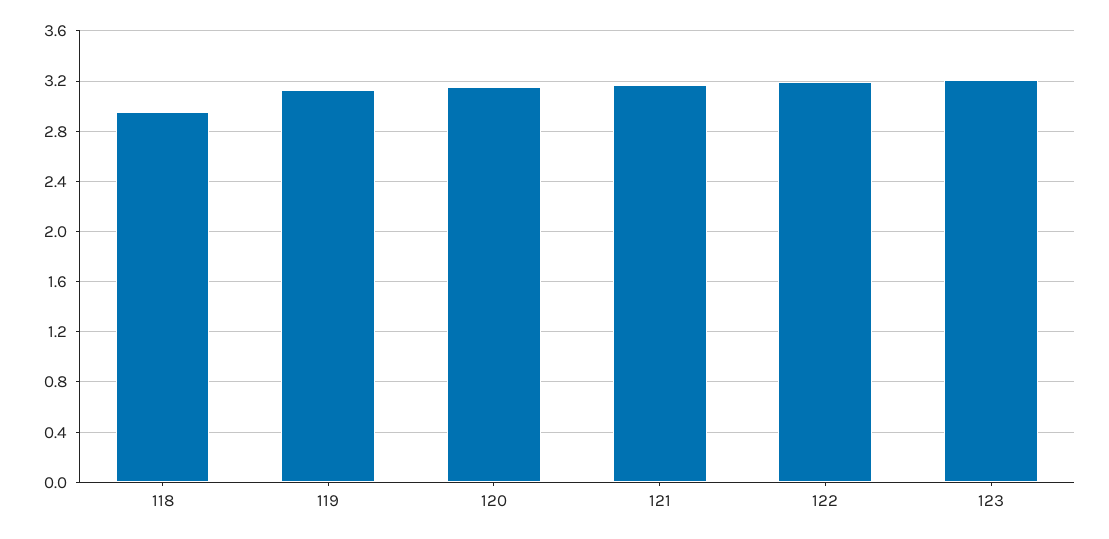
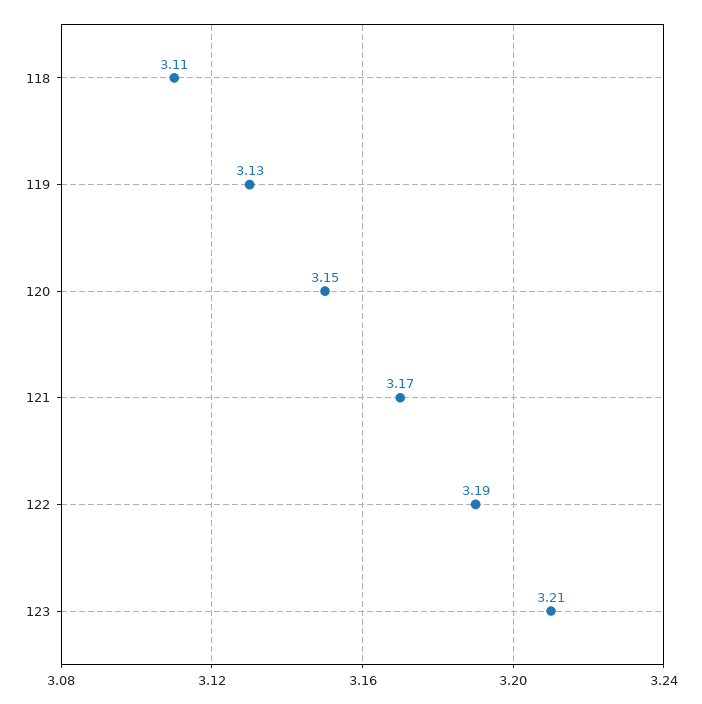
118: 2.95 -> 3.11

